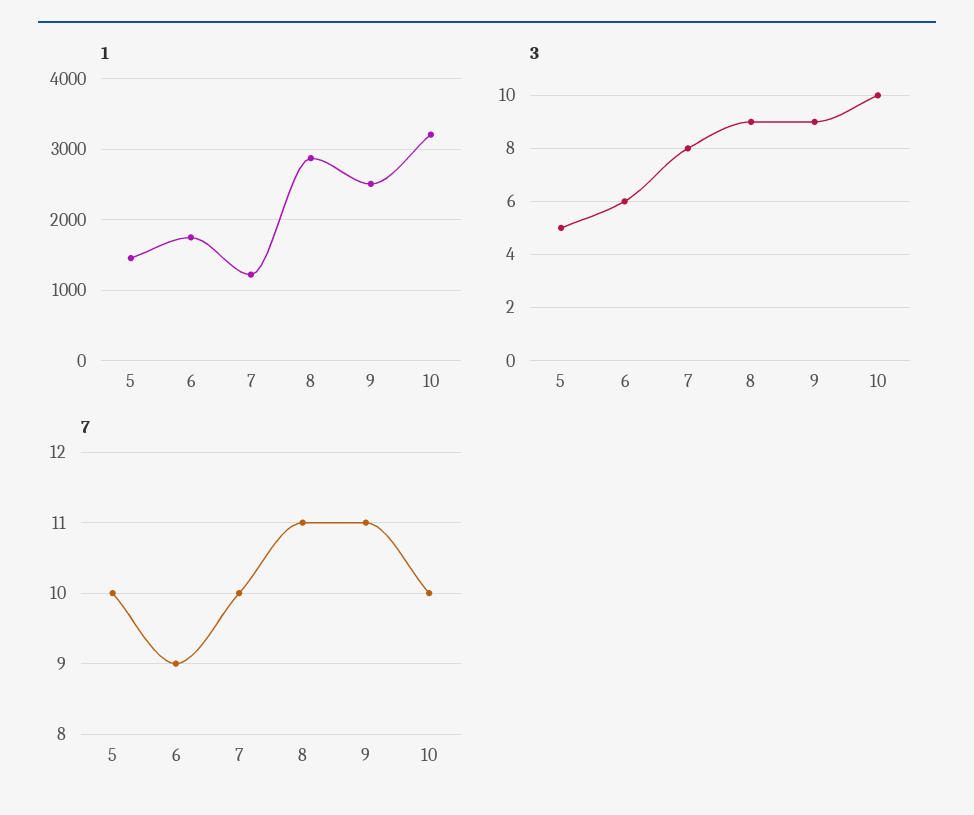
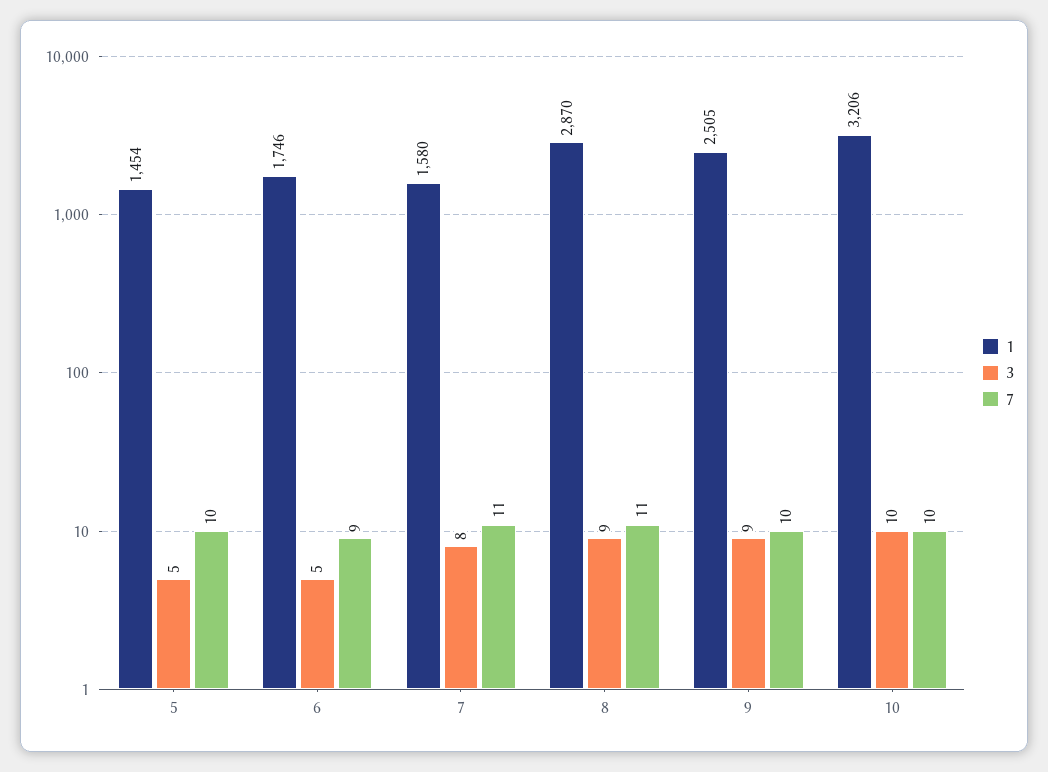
1, 7: 1200 -> 1580
3, 6: 6 -> 5
7, 7: 10 -> 11
7, 9: 11 -> 10

